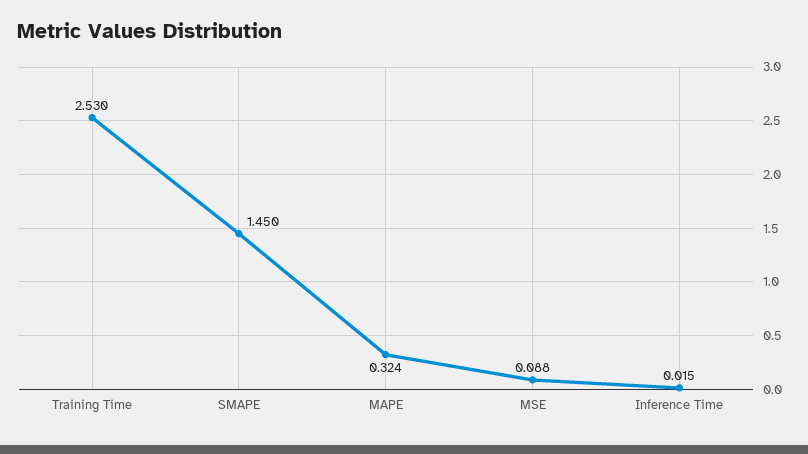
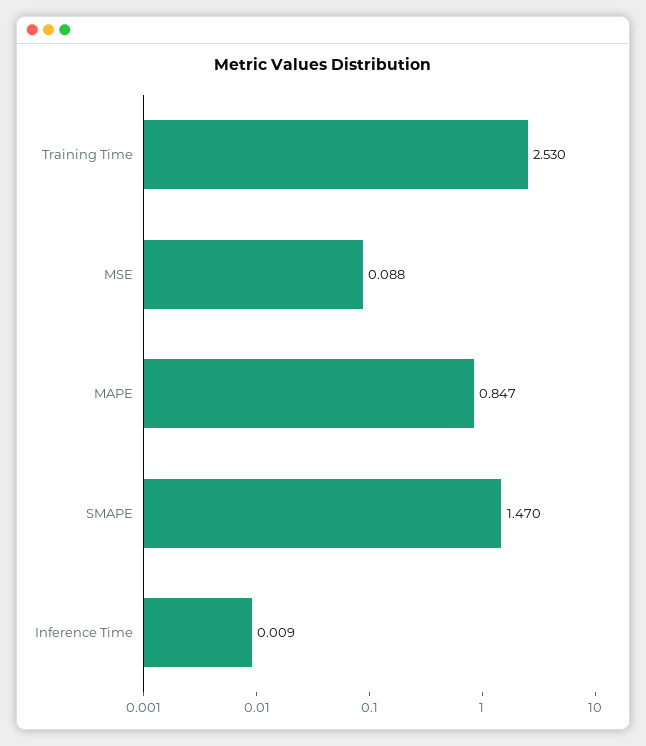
SMAPE: 1.45 -> 1.47
MAPE: 0.324 -> 0.847
Inference Time: 0.015 -> 0.009

